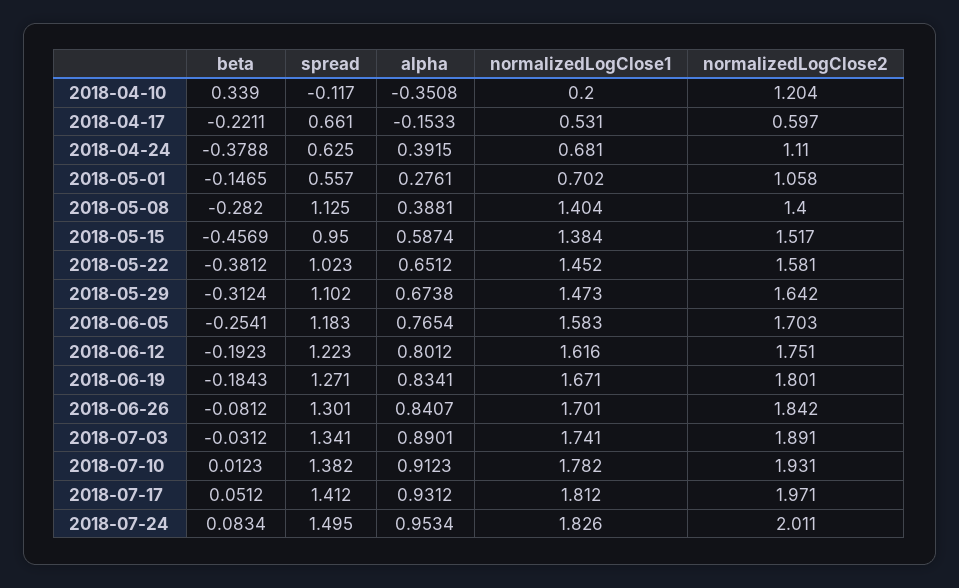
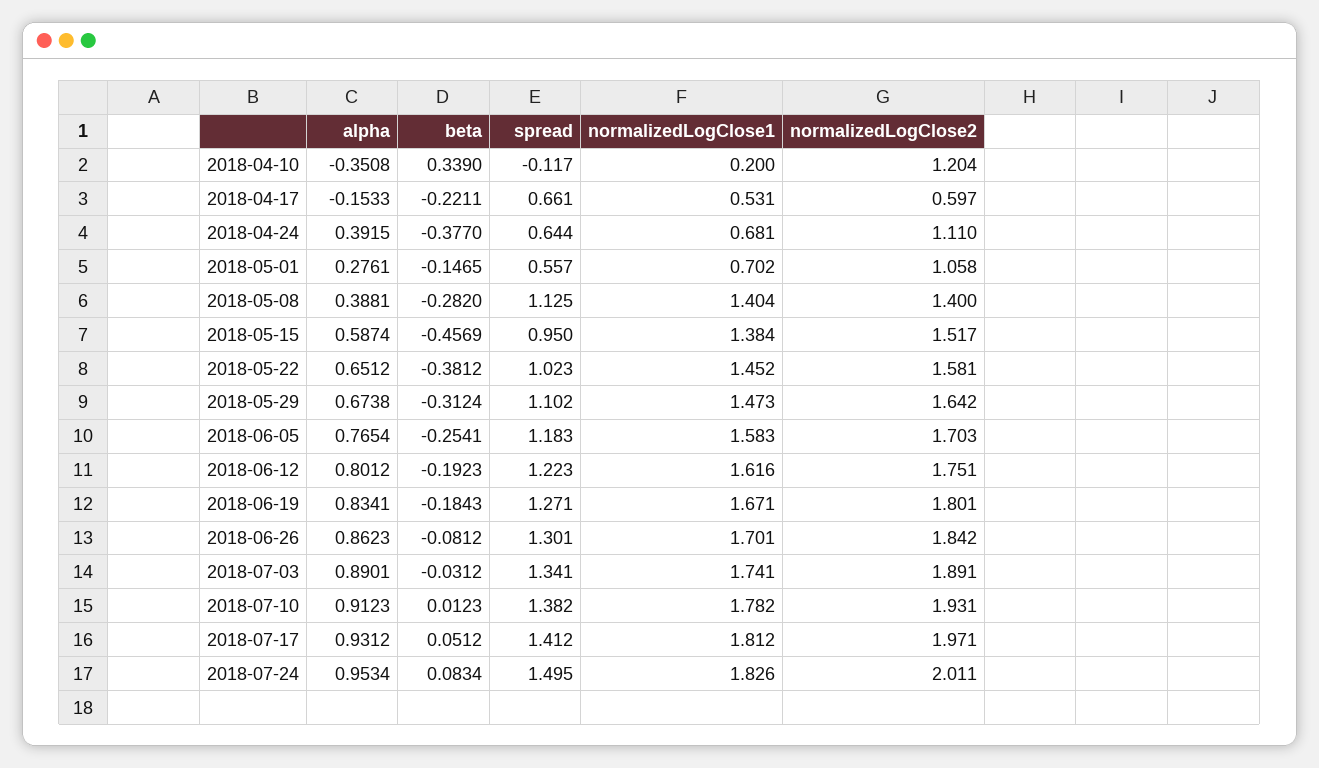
beta, 2018-04-24: -0.3788 -> -0.377
spread, 2018-04-24: 0.625 -> 0.644
alpha, 2018-06-26: 0.8407 -> 0.8623

